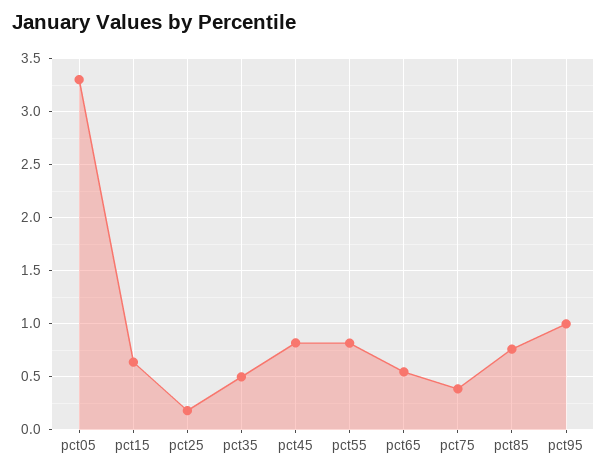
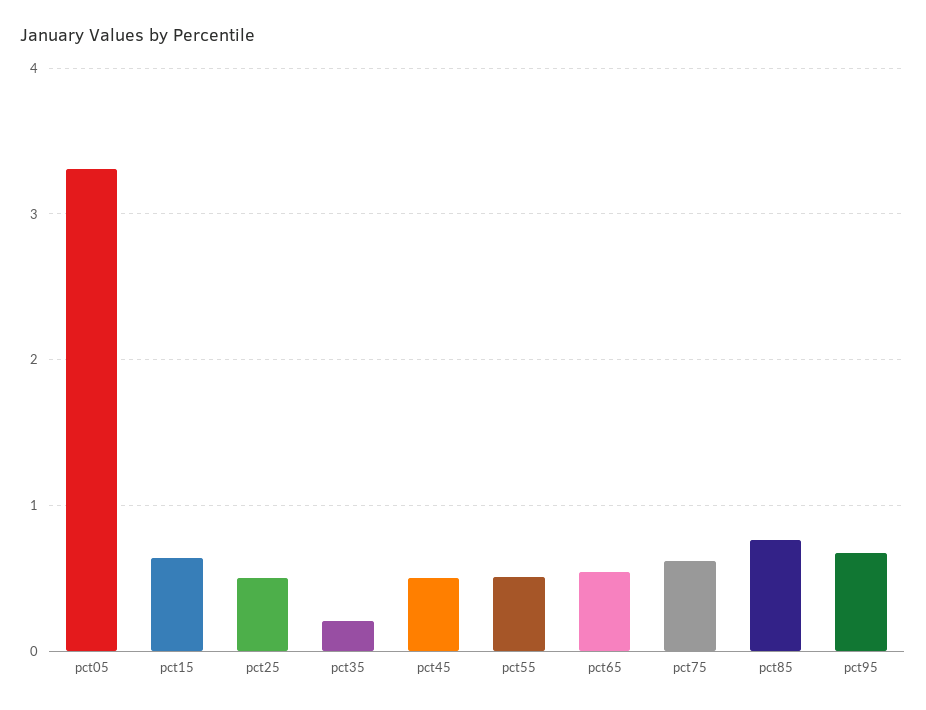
pct25: 0.2 -> 0.5
pct35: 0.5 -> 0.2
pct45: 0.8 -> 0.5
pct55: 0.8 -> 0.5
pct75: 0.4 -> 0.6
pct95: 1 -> 0.7

